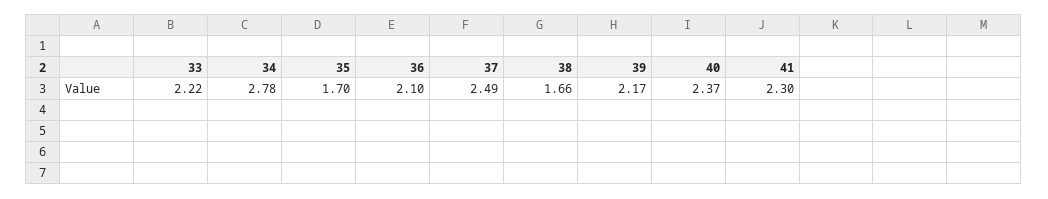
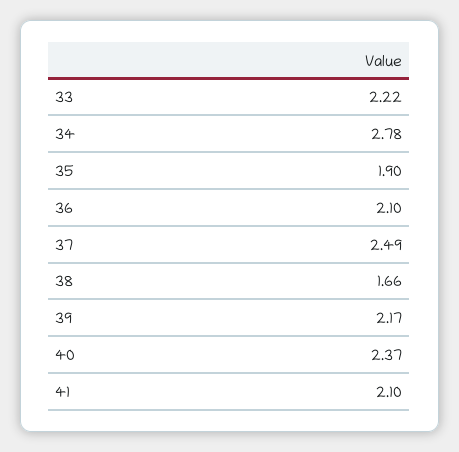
35: 1.7 -> 1.9
41: 2.3 -> 2.1

